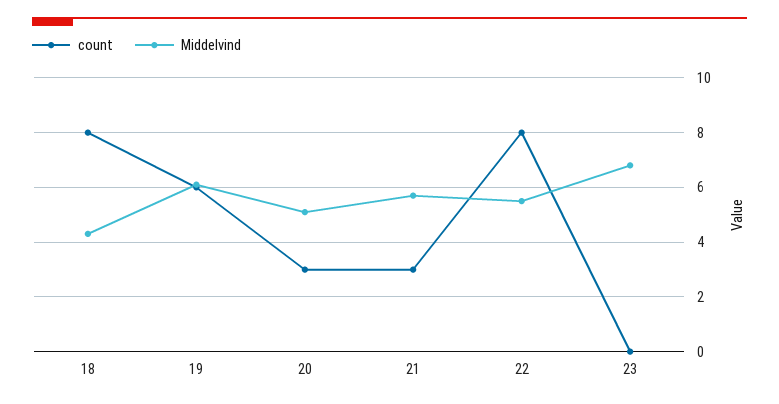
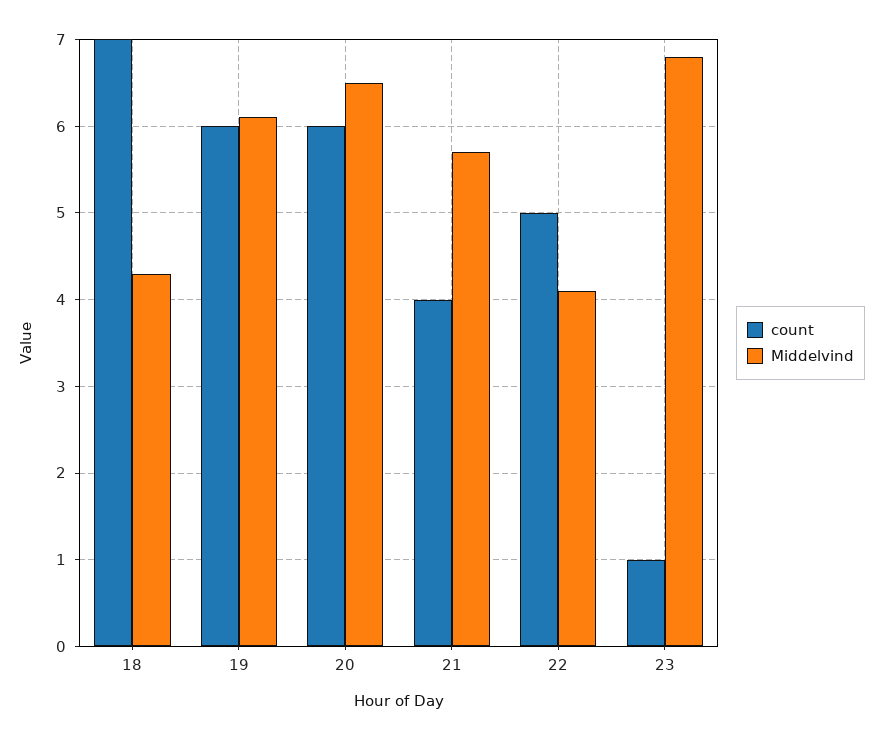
count, 18: 8 -> 7
count, 20: 3 -> 6
Middelvind, 20: 5 -> 6.5
count, 21: 3 -> 4
count, 22: 8 -> 5
Middelvind, 22: 5.5 -> 4.1
count, 23: 0 -> 1

